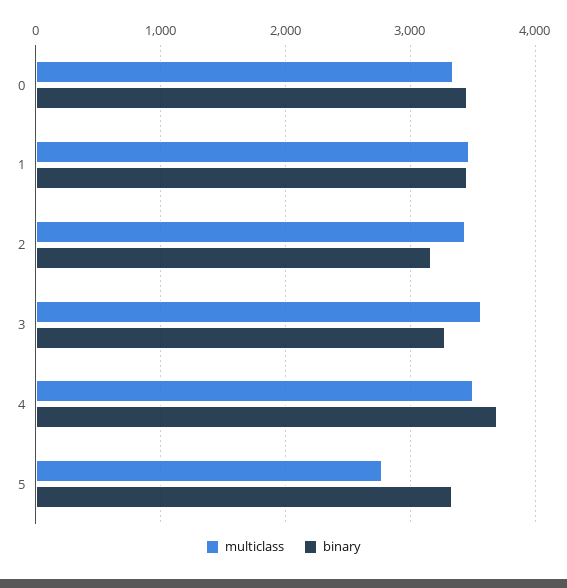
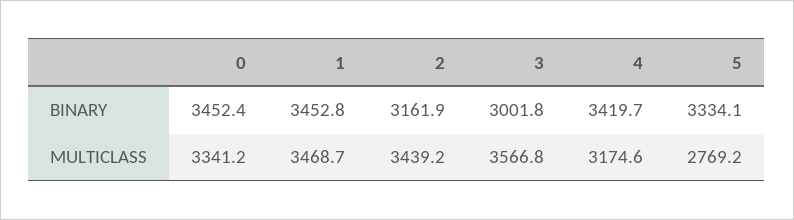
binary, 3: 3300 -> 3001.8
multiclass, 4: 3500 -> 3174.6
binary, 4: 3700 -> 3419.7

